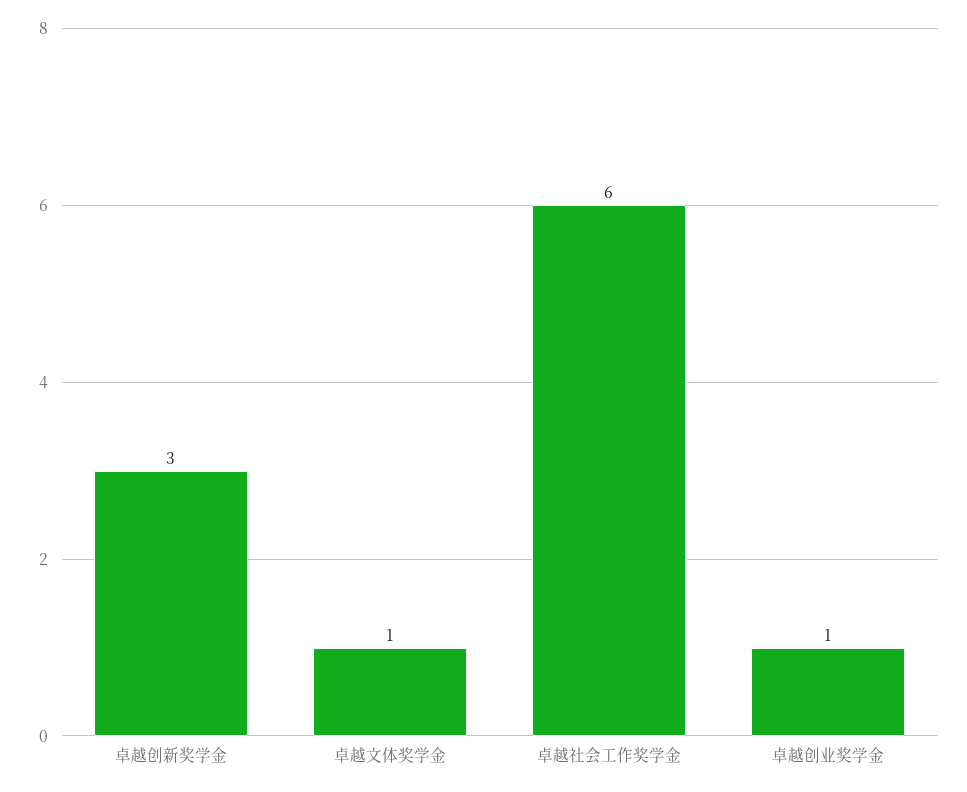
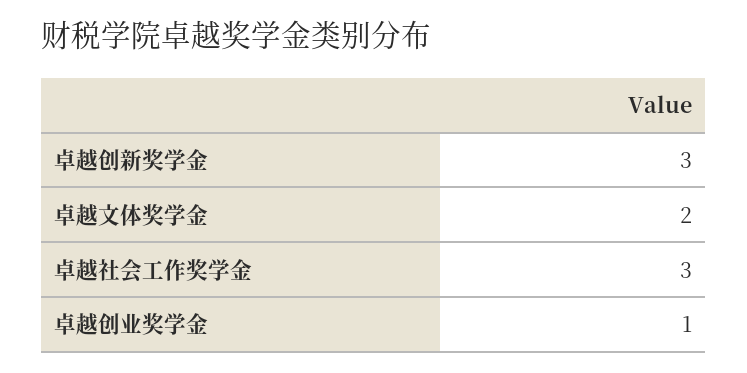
卓越文体奖学金: 1 -> 2
卓越社会工作奖学金: 6 -> 3

